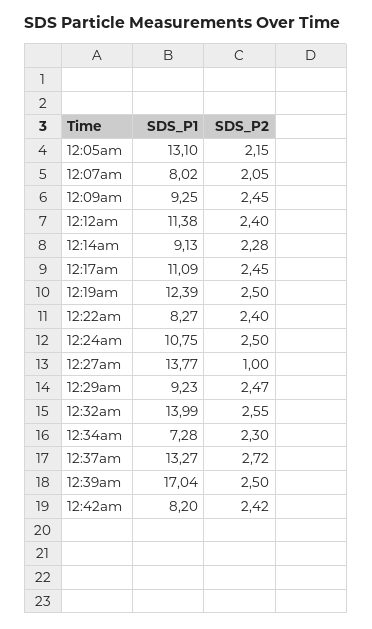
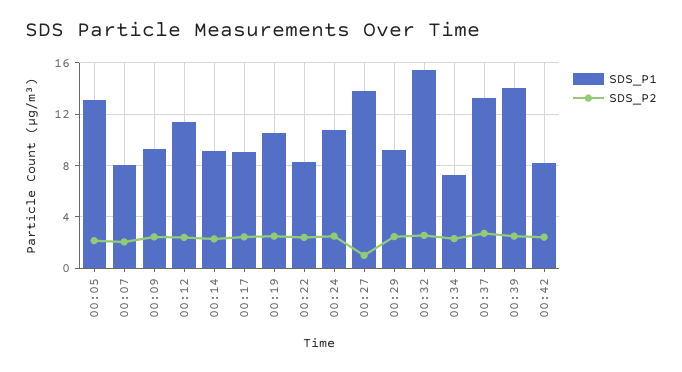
SDS_P1, 12:17am: 11.09 -> 9
SDS_P1, 12:19am: 12.39 -> 10.5
SDS_P1, 12:32am: 13.99 -> 15.5
SDS_P1, 12:39am: 17.04 -> 14

